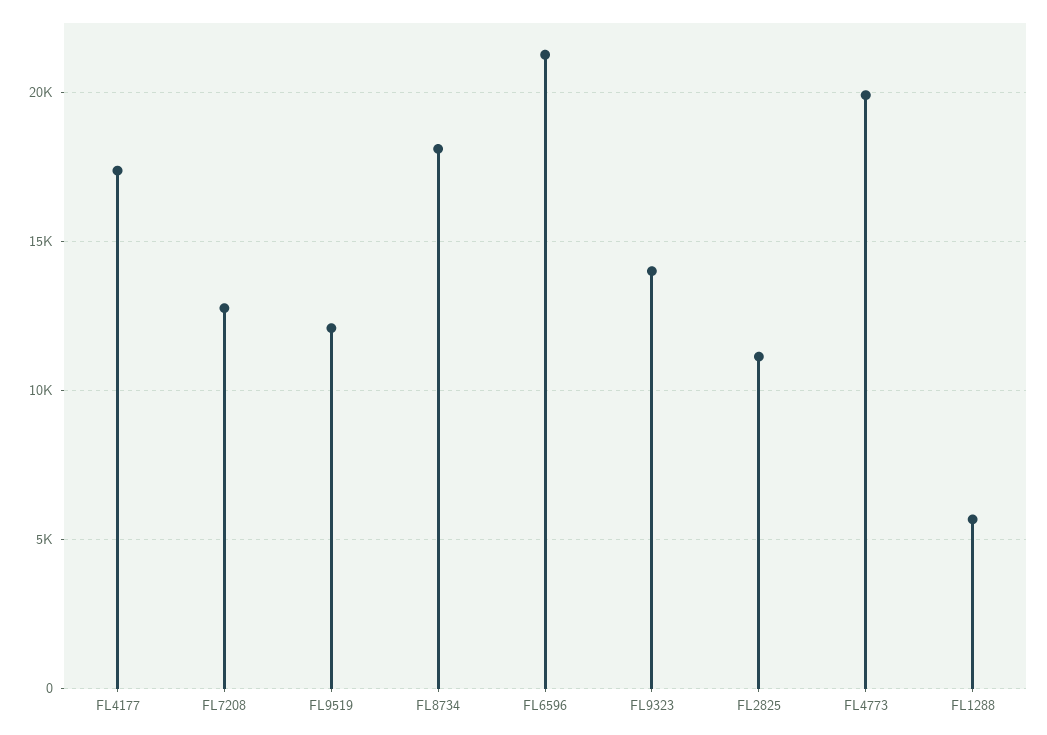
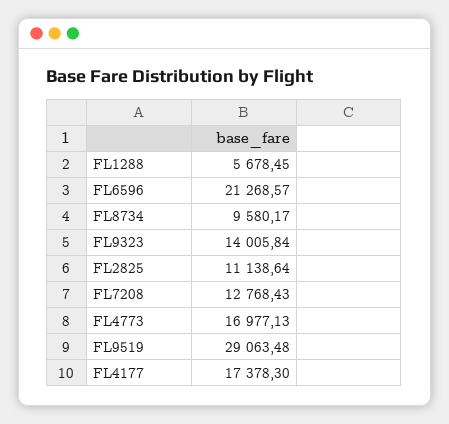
FL9519: 12000 -> 29063.48
FL8734: 18000 -> 9580.17
FL4773: 20000 -> 16977.13

